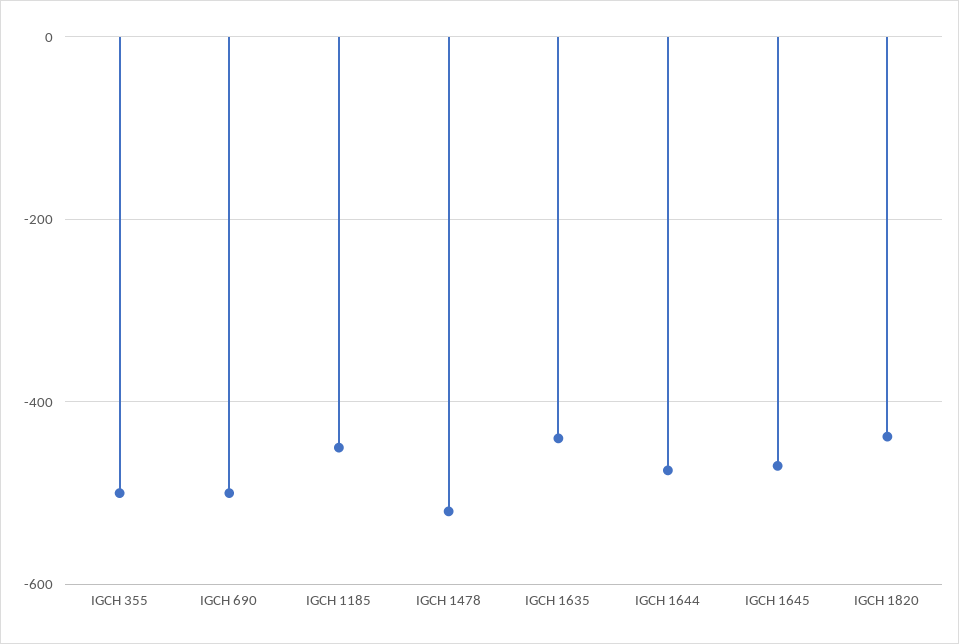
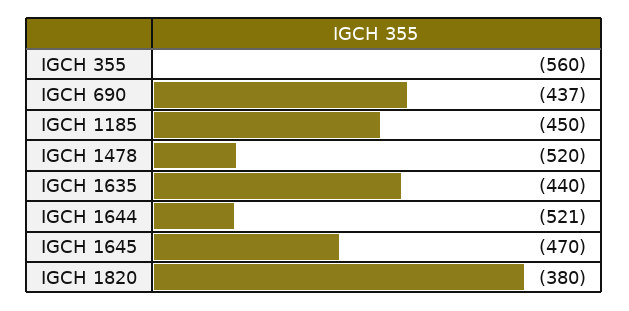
IGCH 355: -500 -> -560
IGCH 690: -500 -> -437
IGCH 1644: -480 -> -521
IGCH 1820: -440 -> -380

